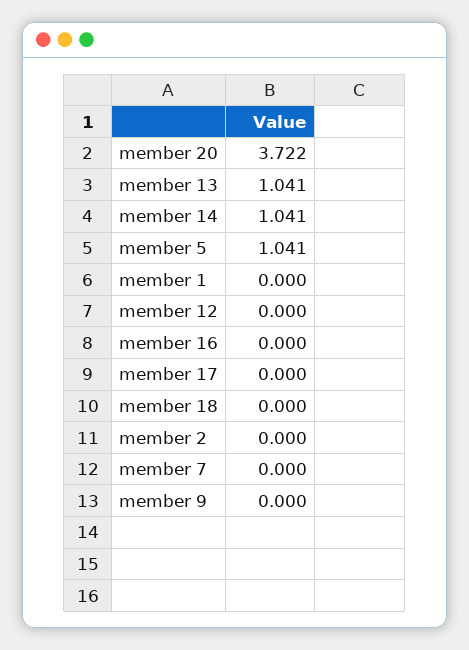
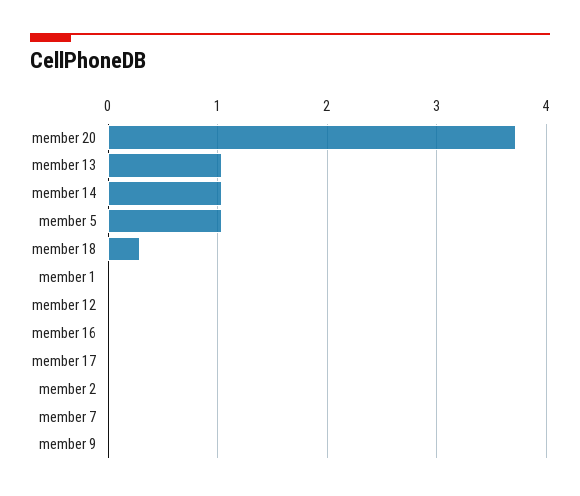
member 18: 0 -> 0.3

